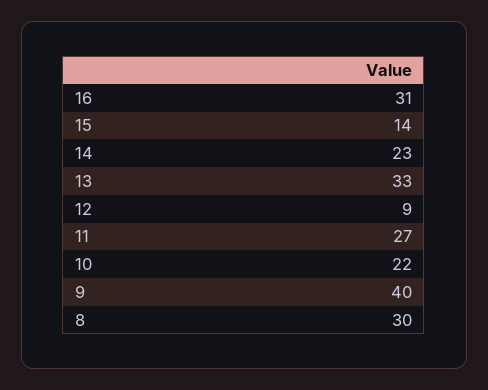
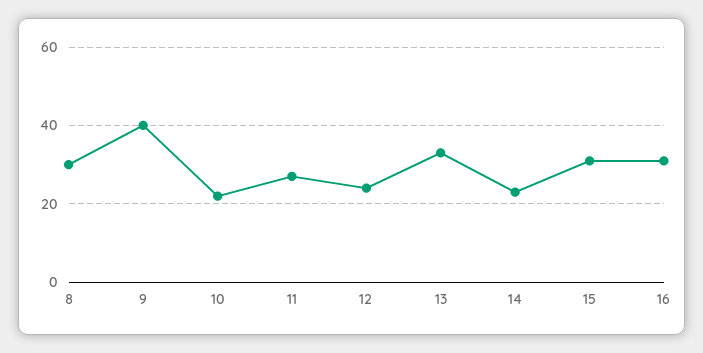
15: 14 -> 30
12: 9 -> 25

